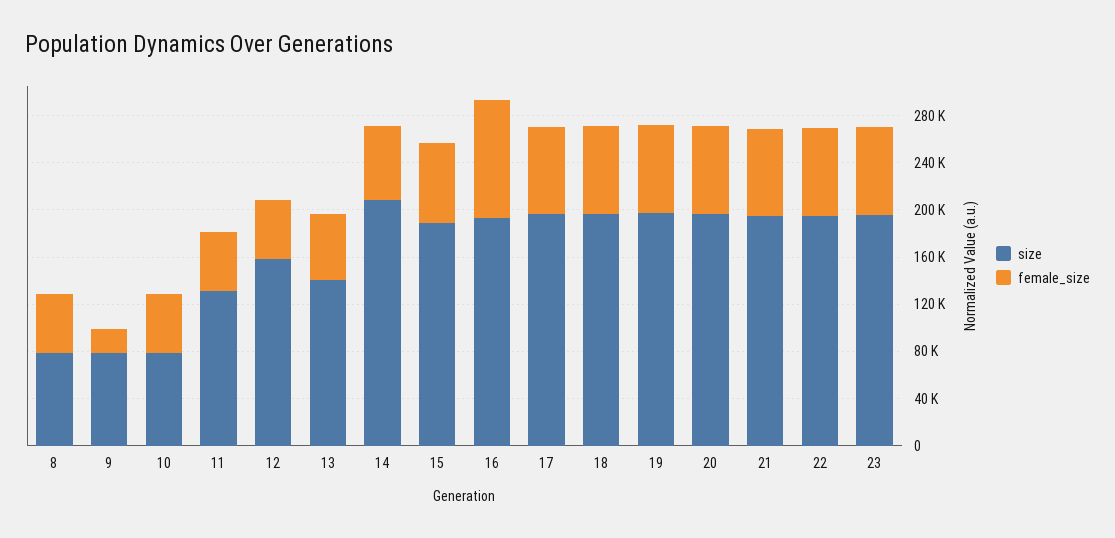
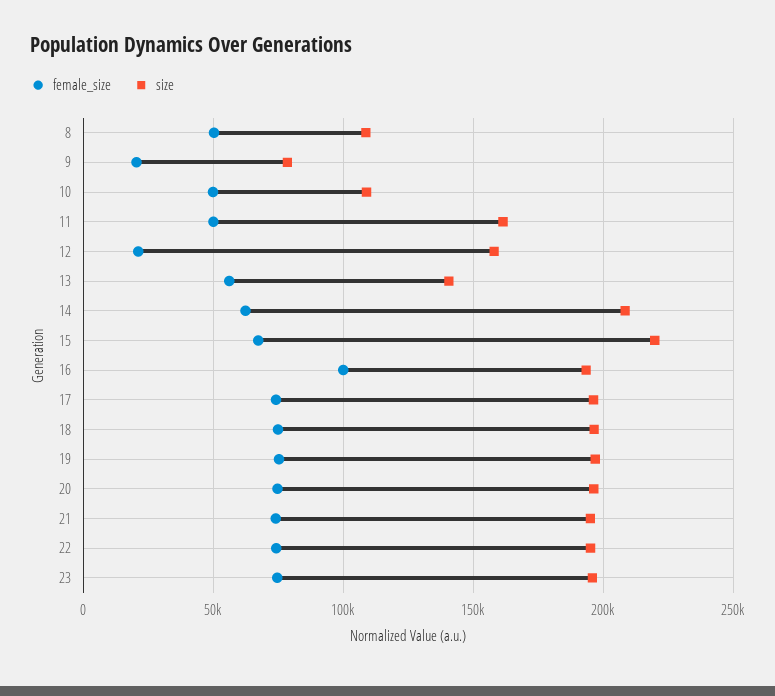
size, 8: 80000 -> 110000
size, 10: 80000 -> 110000
size, 11: 130000 -> 160000
female_size, 12: 50000 -> 20000
size, 15: 190000 -> 220000

